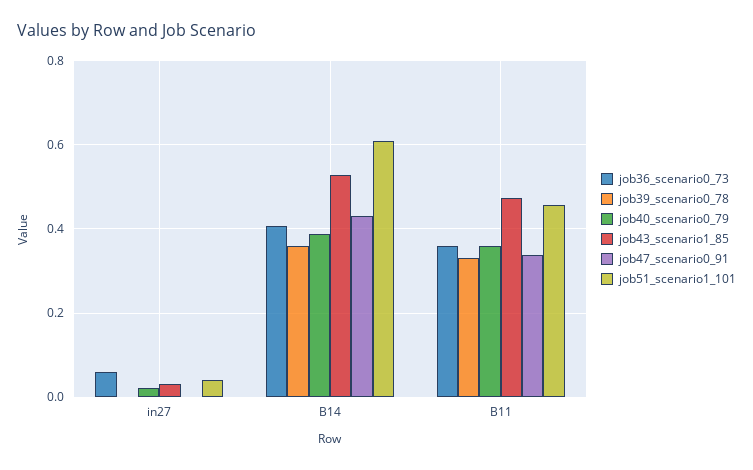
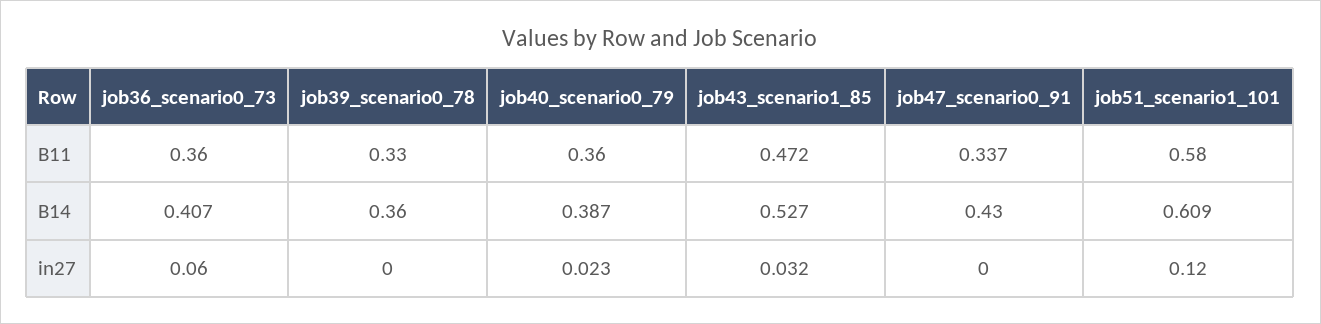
job51_scenario1_101, in27: 0.04 -> 0.12
job51_scenario1_101, B11: 0.46 -> 0.58

